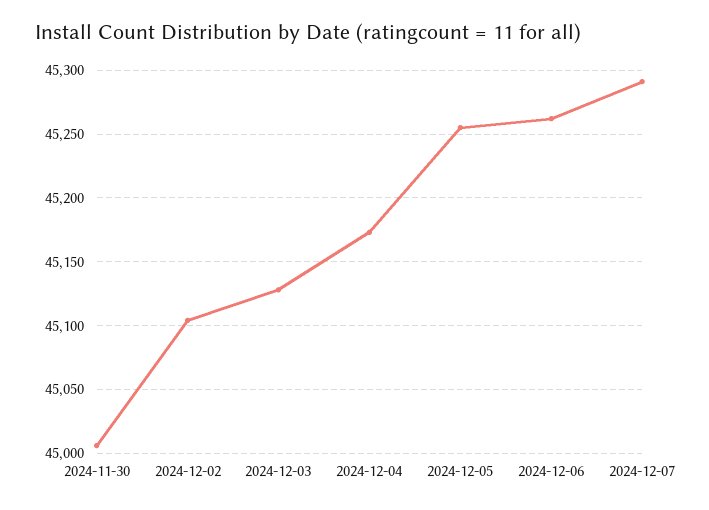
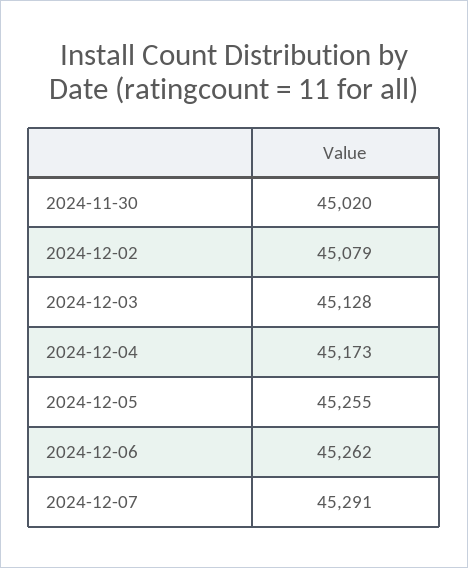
2024-11-30: 45005 -> 45020
2024-12-02: 45105 -> 45079

